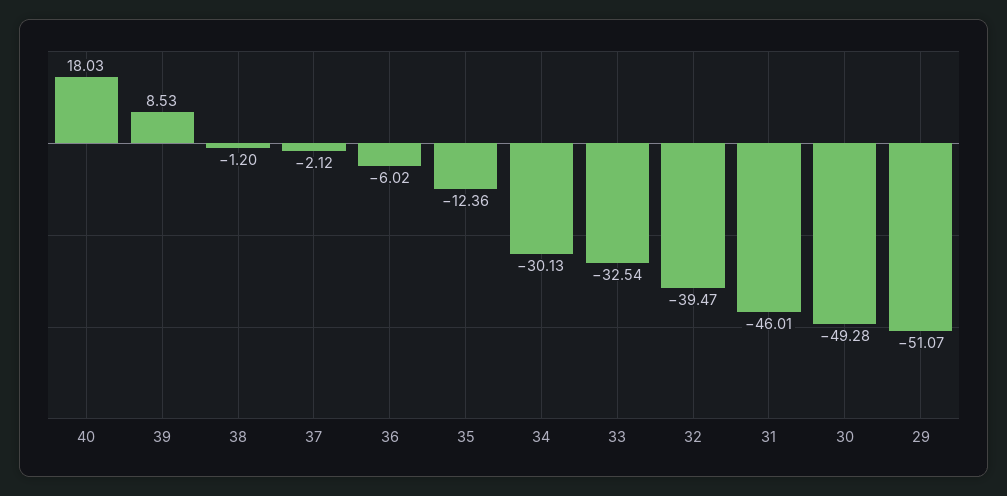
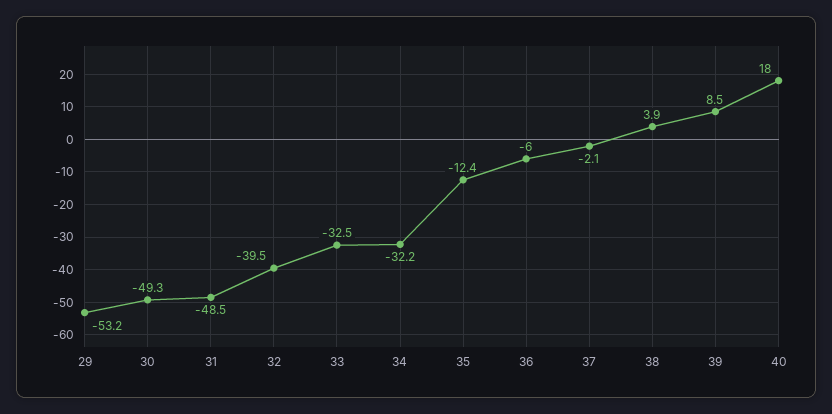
38: -1.2 -> 3.9
34: -30.13 -> -32.2
31: -46.01 -> -48.5
29: -51.07 -> -53.2

